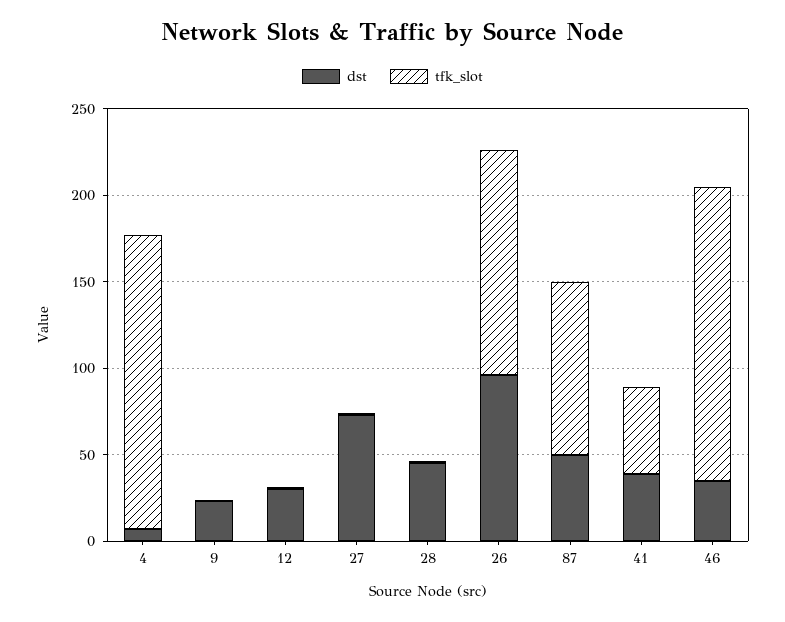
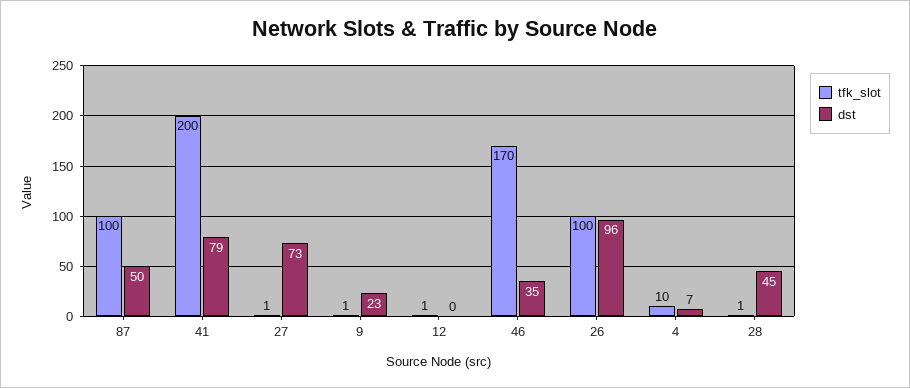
tfk_slot, 4: 170 -> 10
dst, 12: 30 -> 0
tfk_slot, 26: 130 -> 100
dst, 41: 40 -> 79
tfk_slot, 41: 50 -> 200

